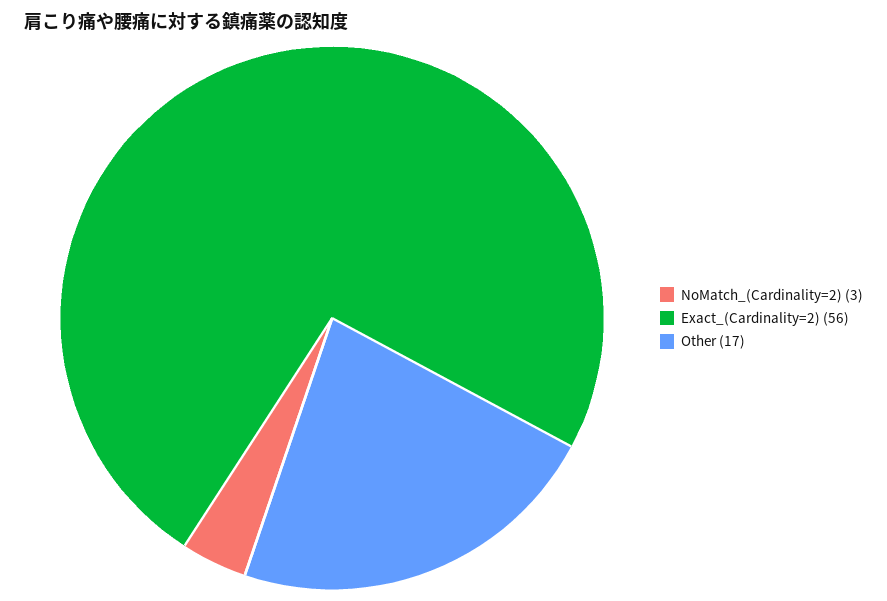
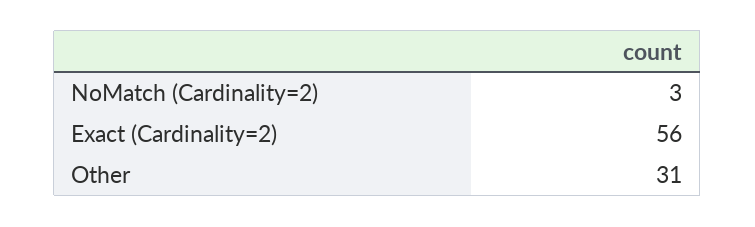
Other: 17 -> 31

